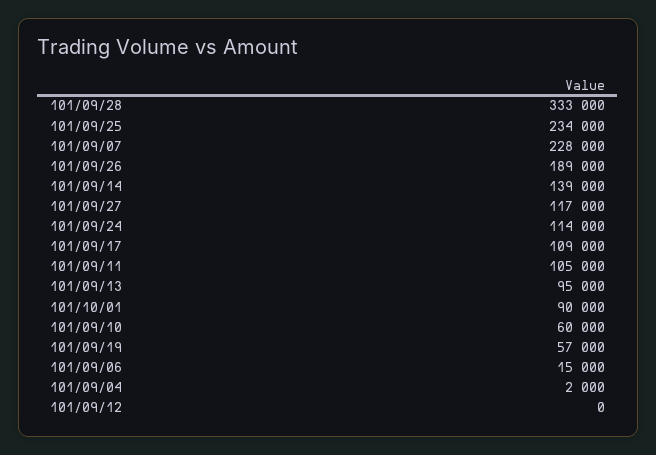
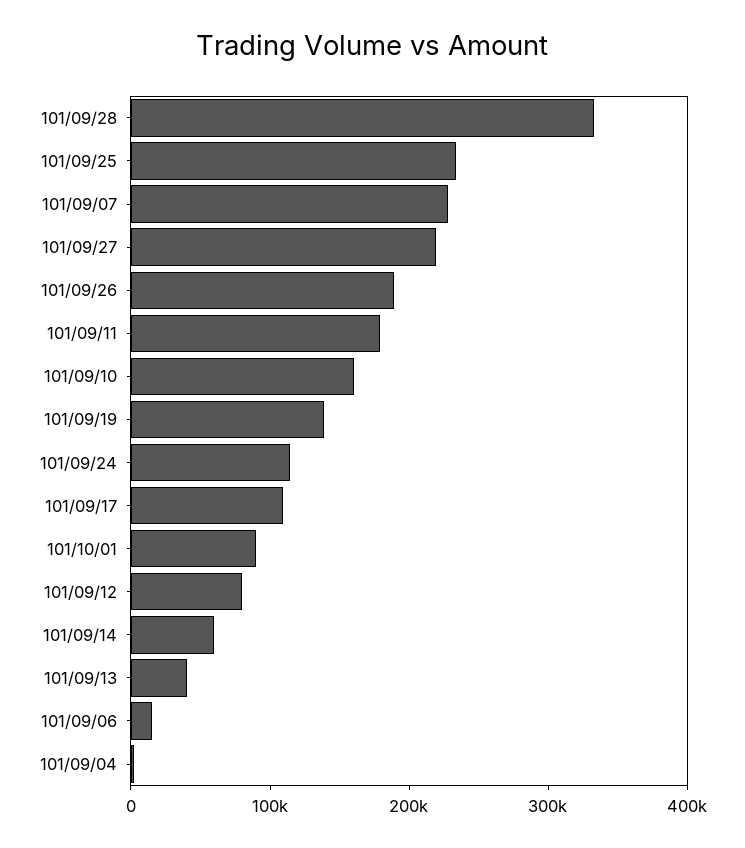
101/09/14: 139000 -> 60000
101/09/27: 117000 -> 220000
101/09/11: 105000 -> 180000
101/09/13: 95000 -> 40000
101/09/10: 60000 -> 160000
101/09/19: 57000 -> 140000
101/09/12: 0 -> 80000

